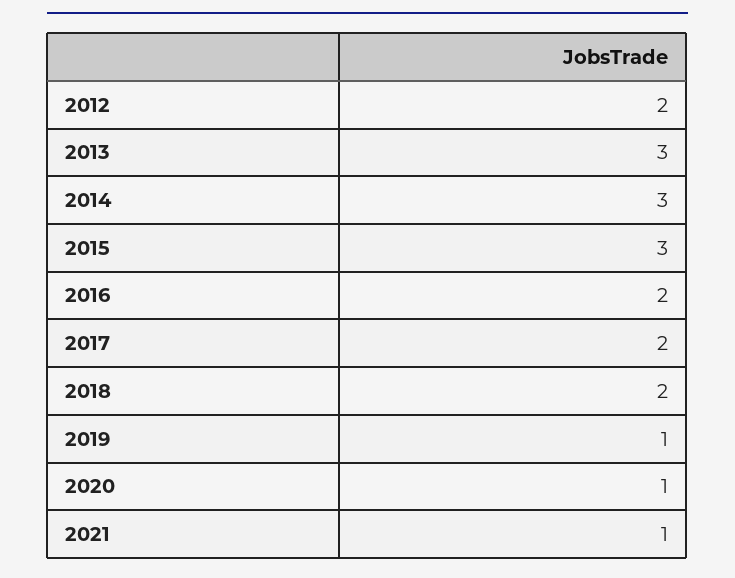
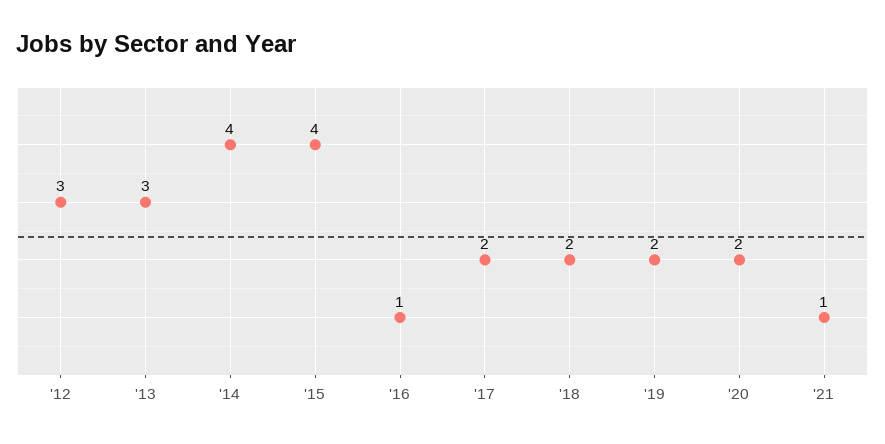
2012: 2 -> 3
2014: 3 -> 4
2015: 3 -> 4
2016: 2 -> 1
2019: 1 -> 2
2020: 1 -> 2

